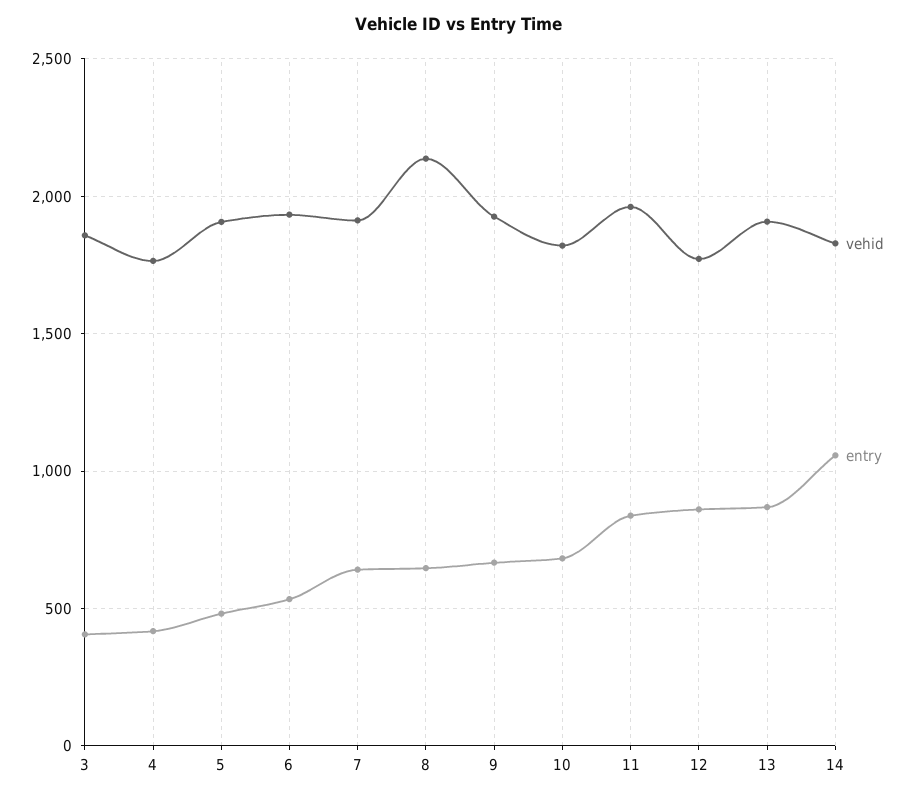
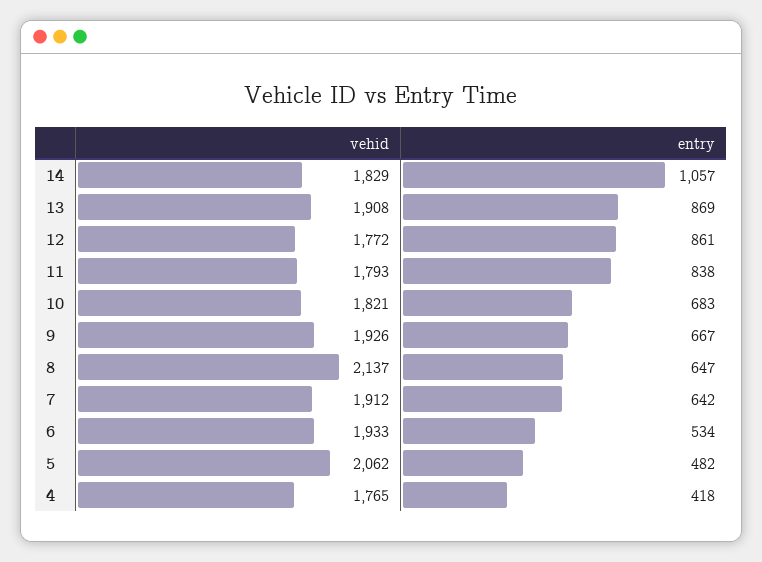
vehid, 3: 1850 -> none
entry, 3: 400 -> none
vehid, 5: 1900 -> 2062
vehid, 11: 1950 -> 1793

